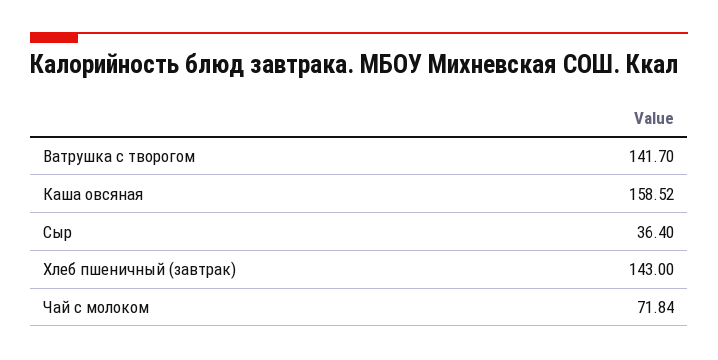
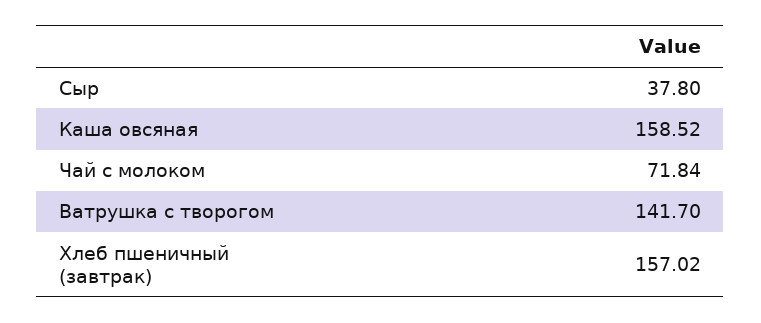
Сыр: 36.4 -> 37.8
Хлеб пшеничный (завтрак): 143 -> 157.02

